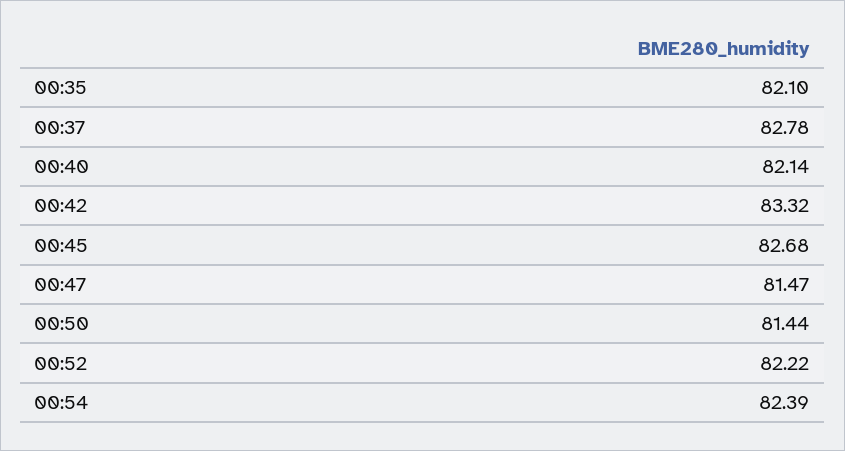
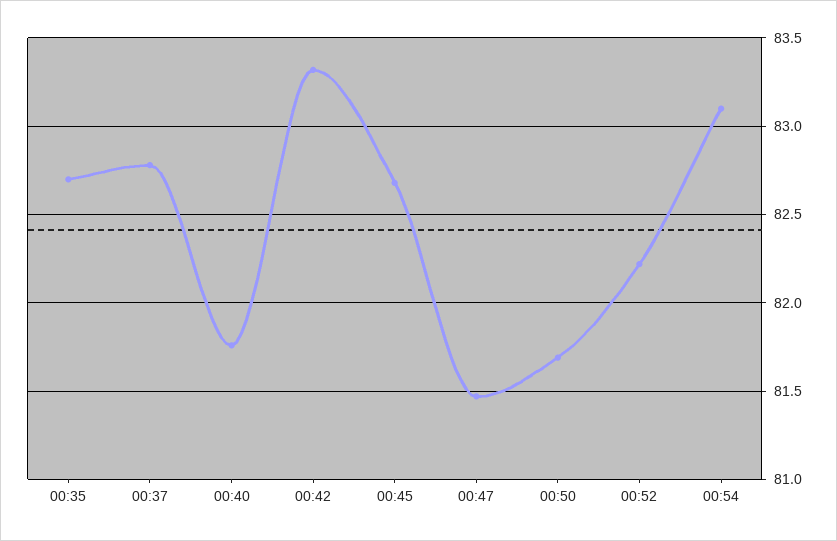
00:35: 82.1 -> 82.7
00:40: 82.14 -> 81.75
00:50: 81.44 -> 81.7
00:54: 82.39 -> 83.1

